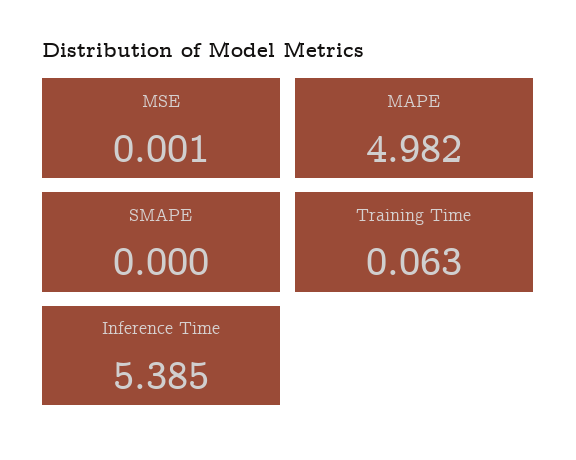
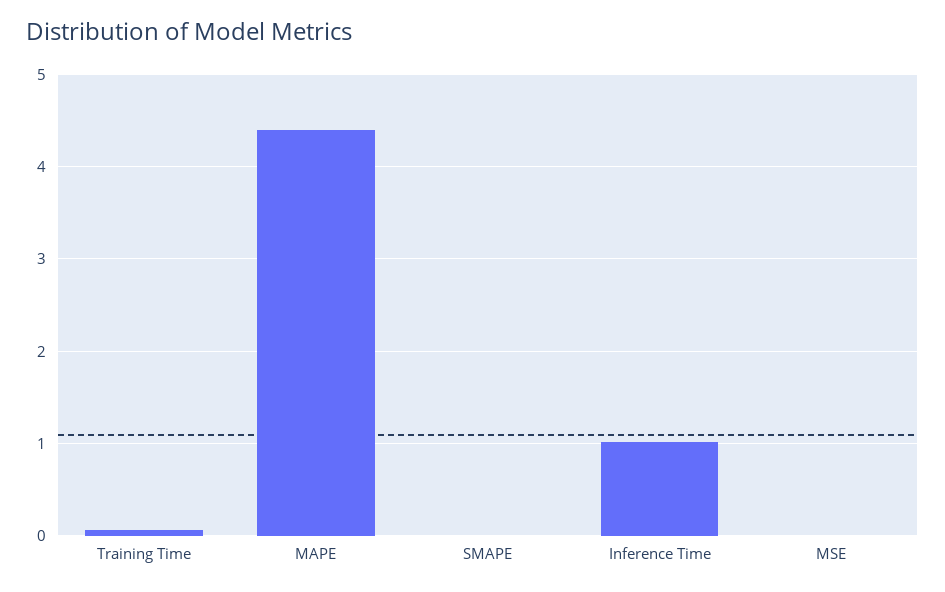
MAPE: 4.982 -> 4.4
Inference Time: 5.385 -> 1

